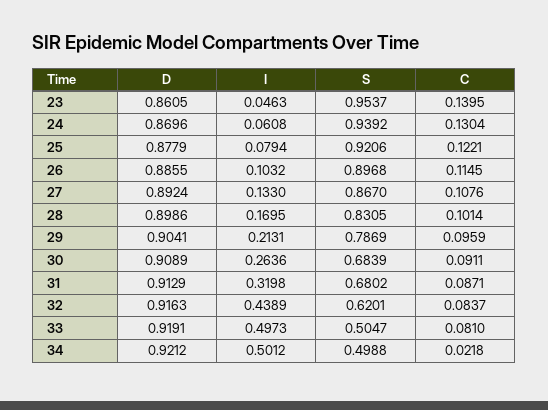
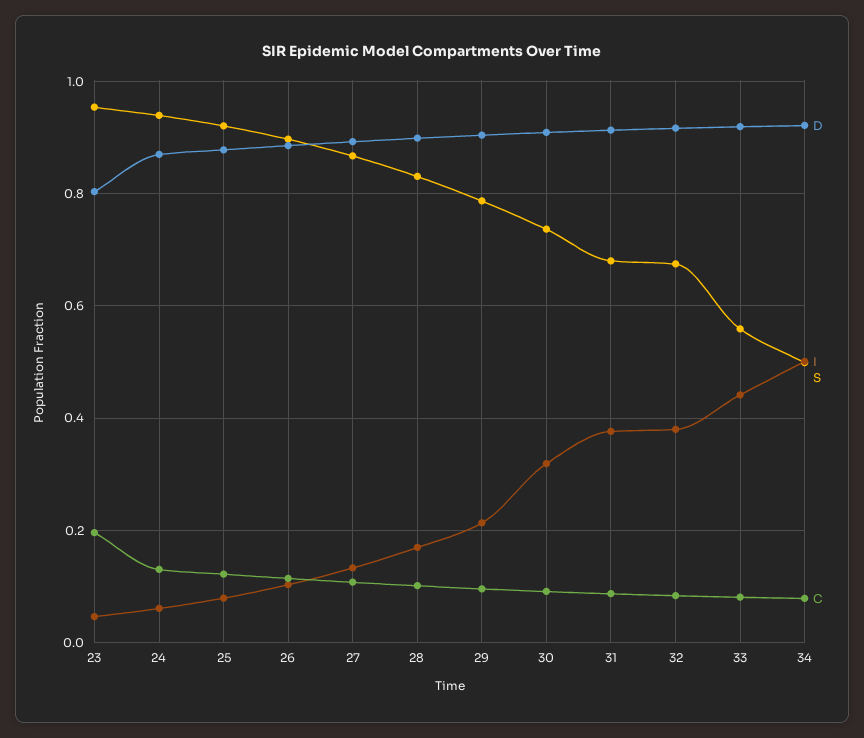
D, 23: 0.8605 -> 0.8
C, 23: 0.1395 -> 0.2
I, 30: 0.2636 -> 0.32
S, 30: 0.6839 -> 0.74
I, 31: 0.3198 -> 0.38
I, 32: 0.4389 -> 0.38
S, 32: 0.6201 -> 0.68
I, 33: 0.4973 -> 0.44
S, 33: 0.5047 -> 0.56
C, 34: 0.0218 -> 0.08

